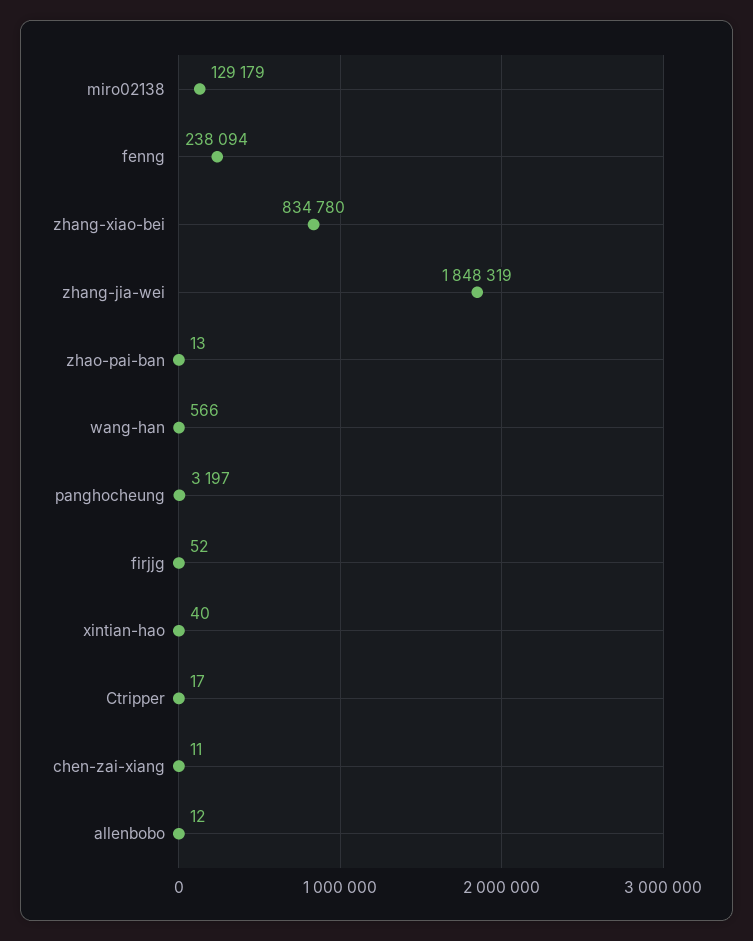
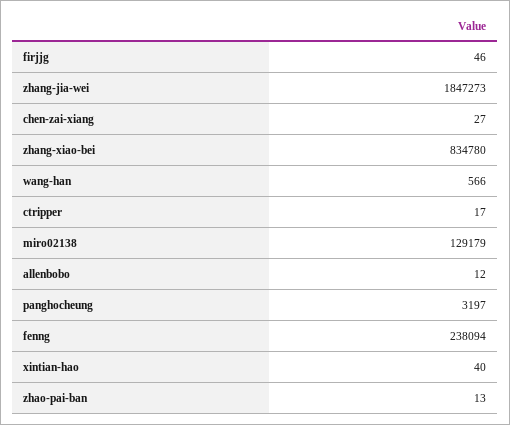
zhang-jia-wei: 1848319 -> 1847273
firjjg: 52 -> 46
chen-zai-xiang: 11 -> 27

